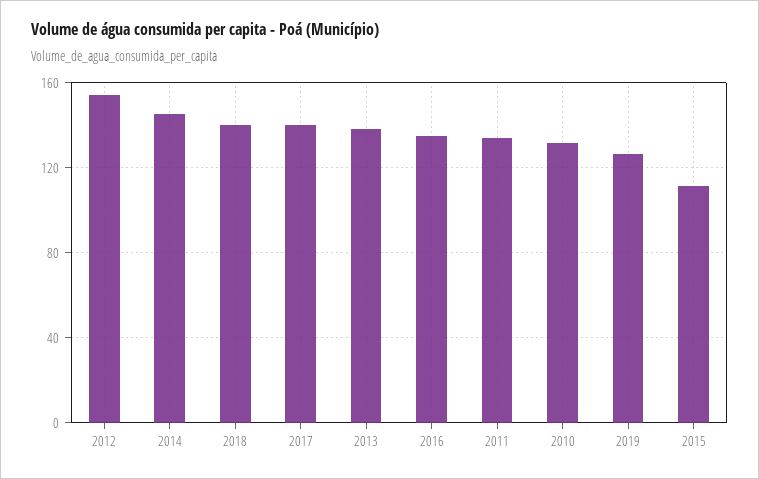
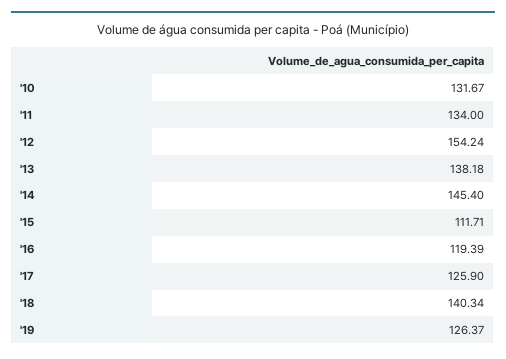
2017: 140 -> 125.9
2016: 135 -> 119.39

